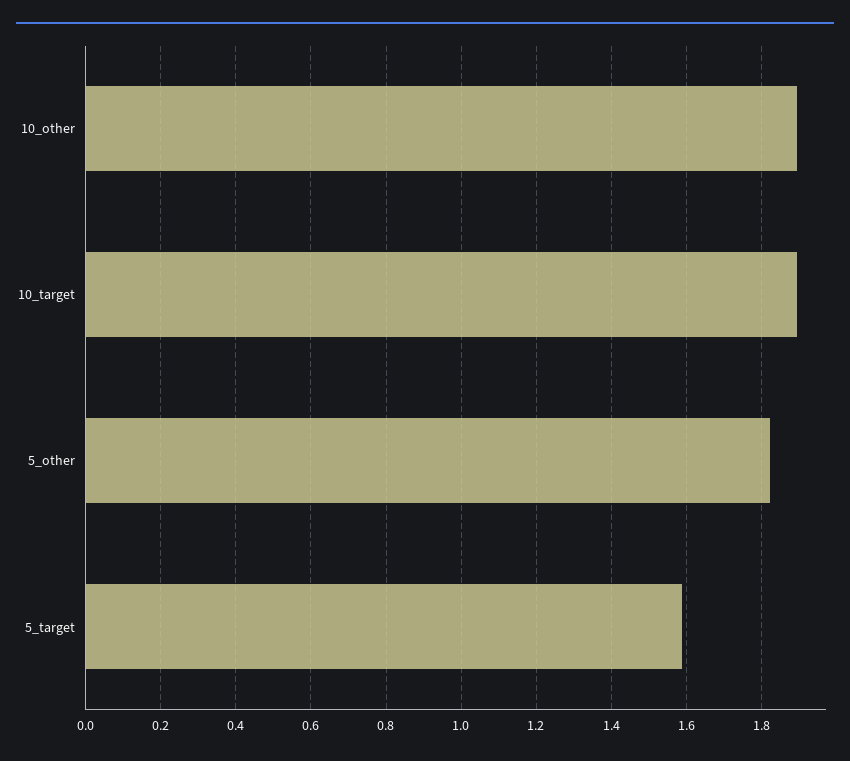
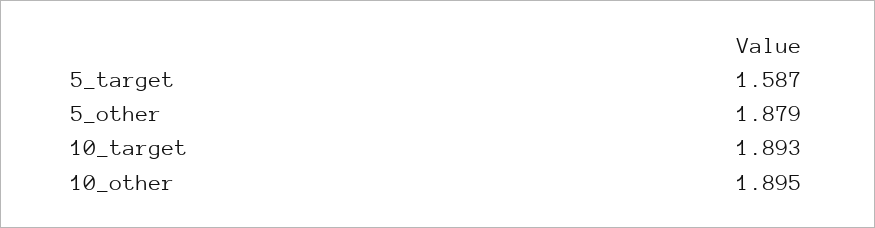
5_other: 1.82 -> 1.879

